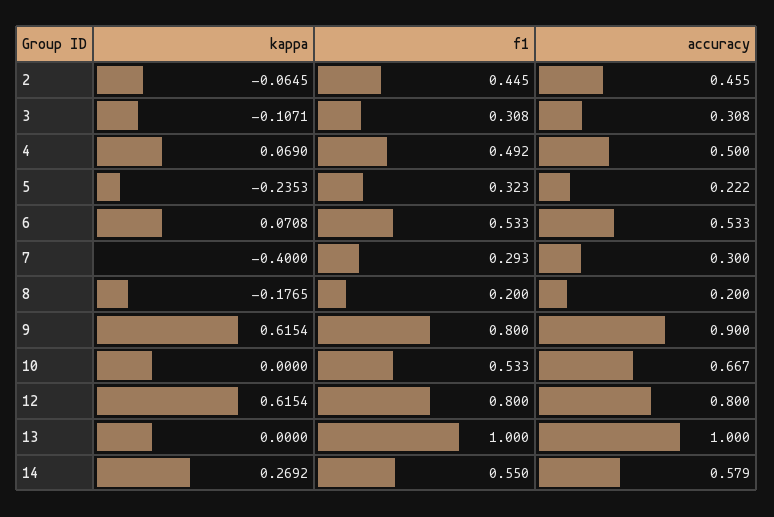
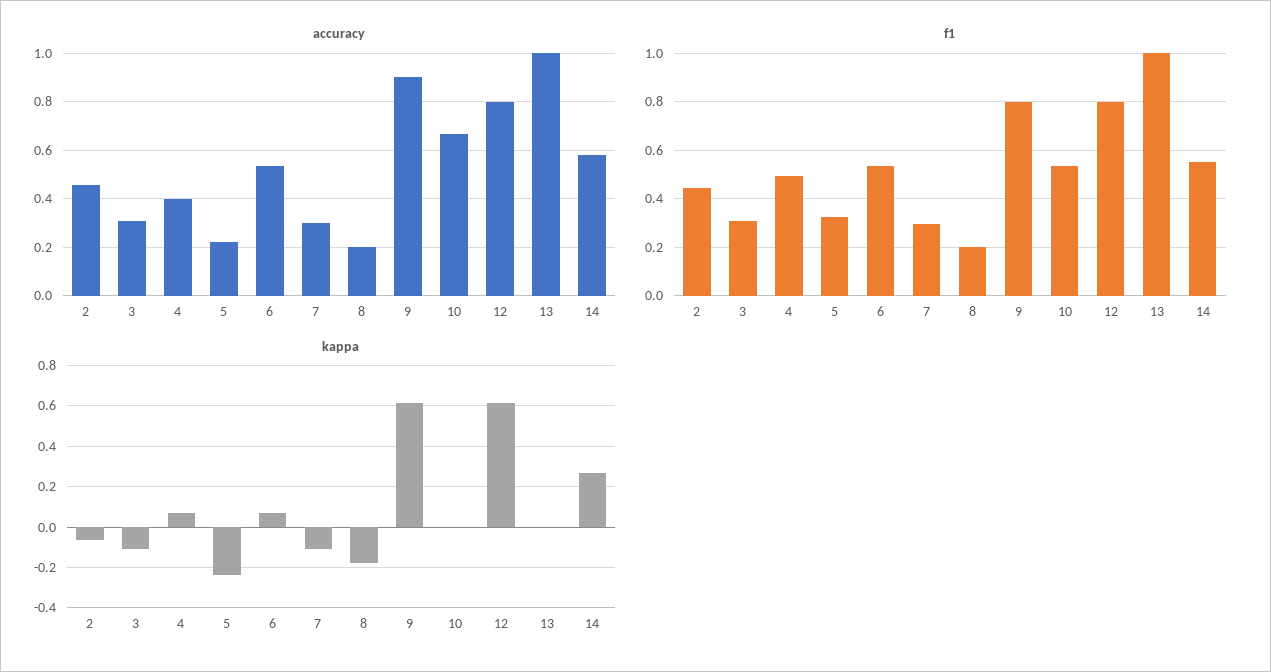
accuracy, 4: 0.5 -> 0.4
kappa, 7: -0.4 -> -0.1

